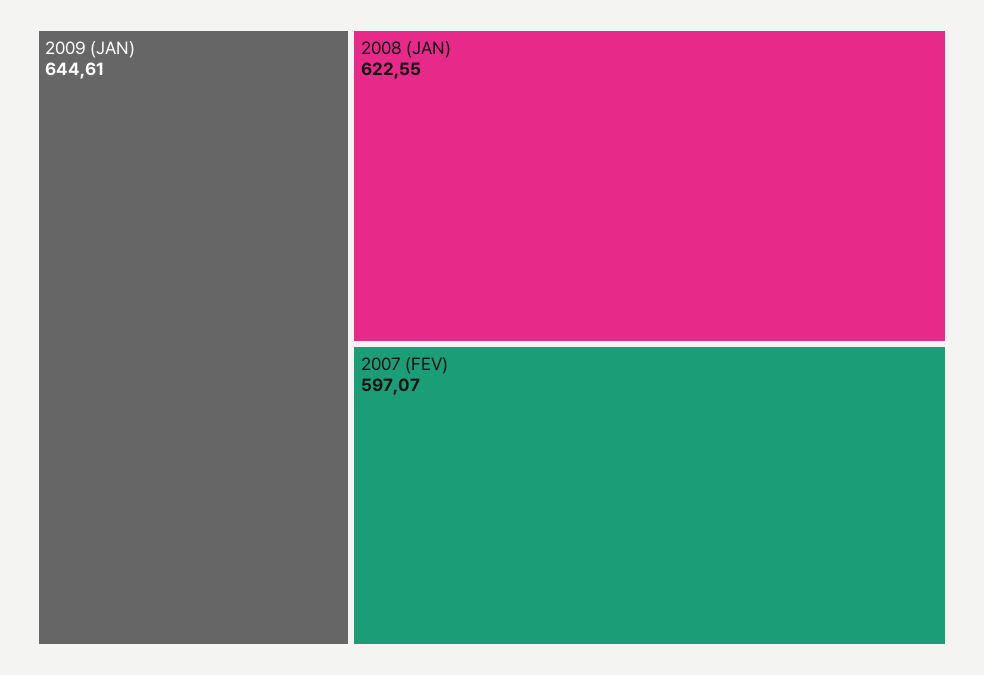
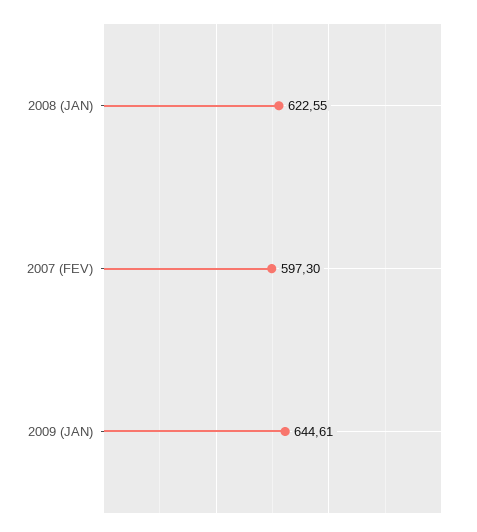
2007 (FEV): 597.07 -> 597.3

